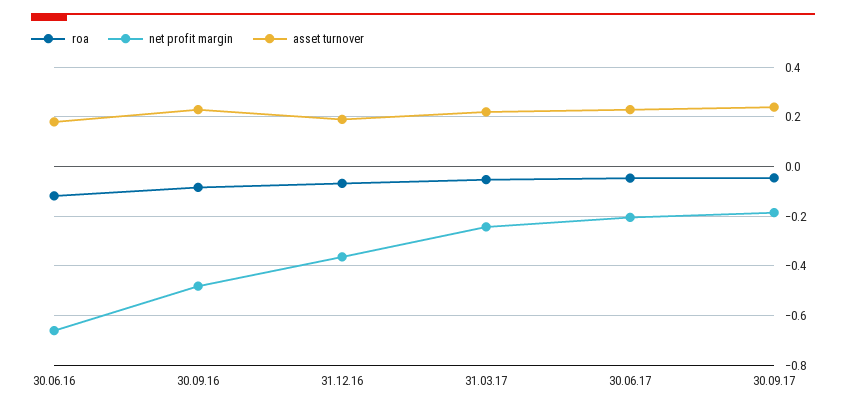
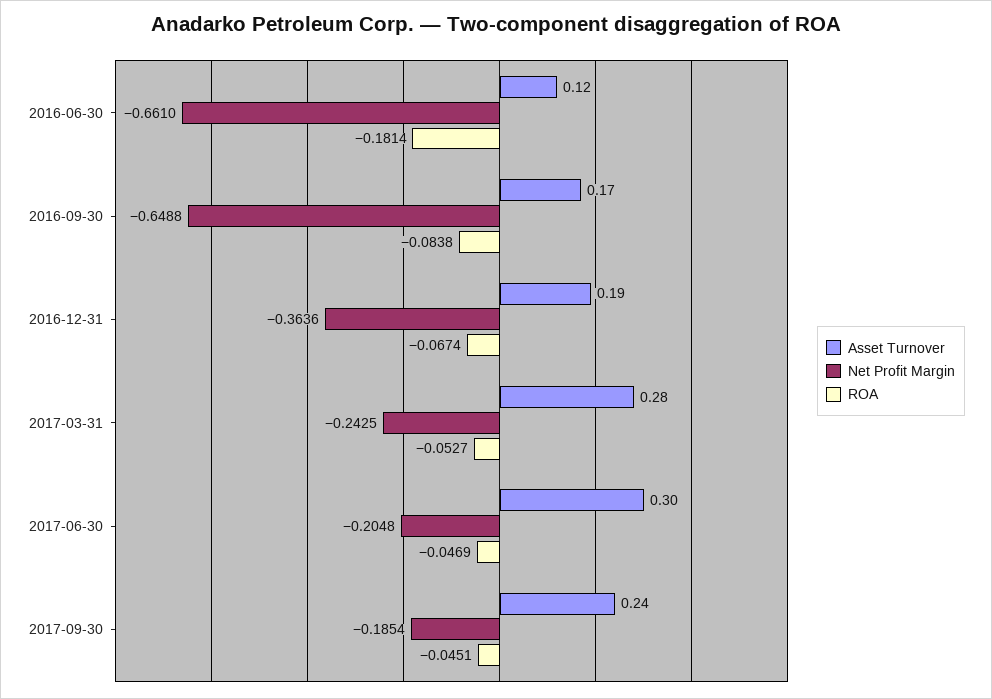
roa, 30.06.16: -0.125 -> -0.1814
asset turnover, 30.06.16: 0.175 -> 0.12
net profit margin, 30.09.16: -0.475 -> -0.6488
asset turnover, 30.09.16: 0.225 -> 0.17
asset turnover, 31.03.17: 0.225 -> 0.28
asset turnover, 30.06.17: 0.225 -> 0.3

